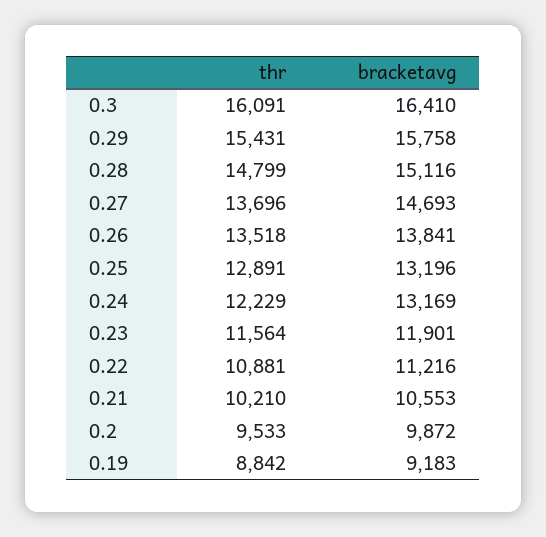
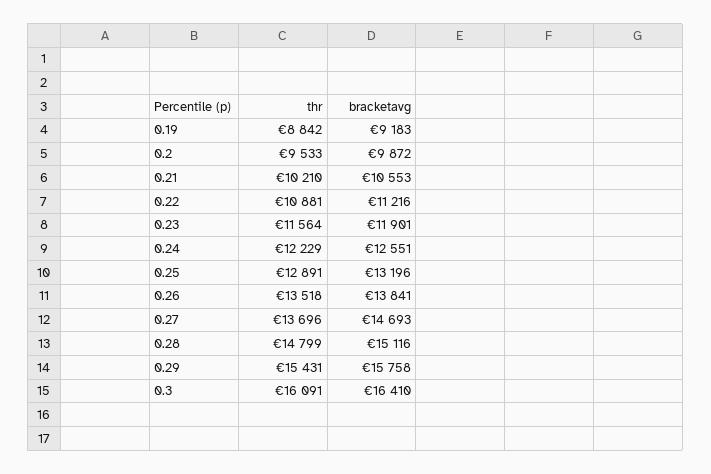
bracketavg, 0.24: 13169 -> 12551

